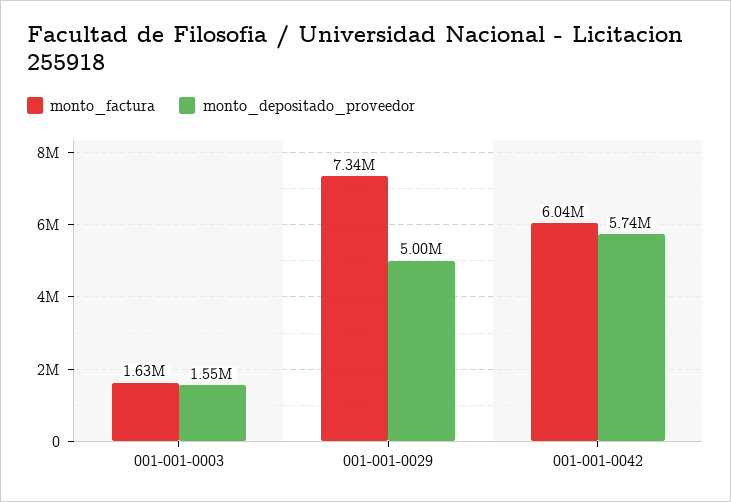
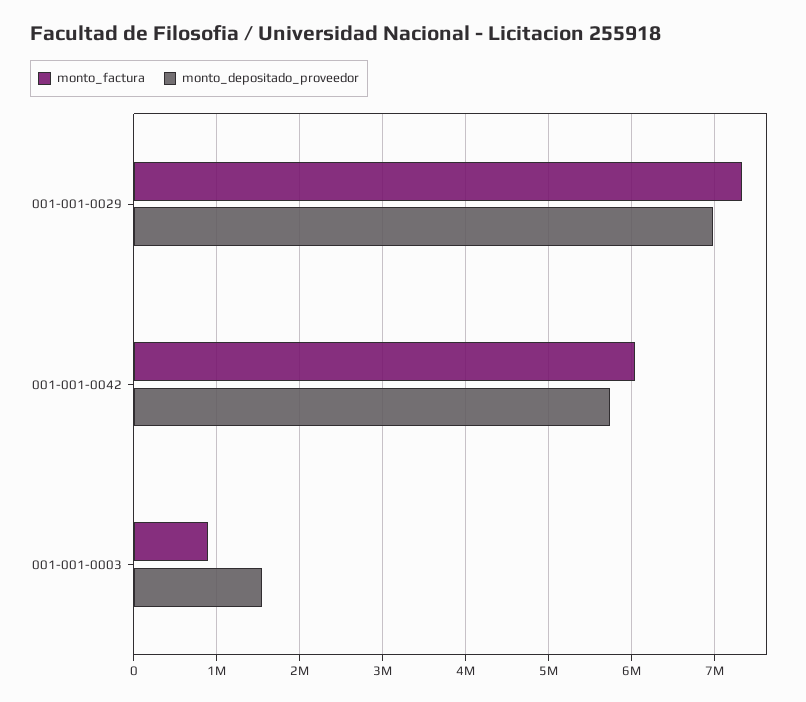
monto_factura, 001-001-0003: 1630000 -> 900000
monto_depositado_proveedor, 001-001-0029: 5000000 -> 7000000

